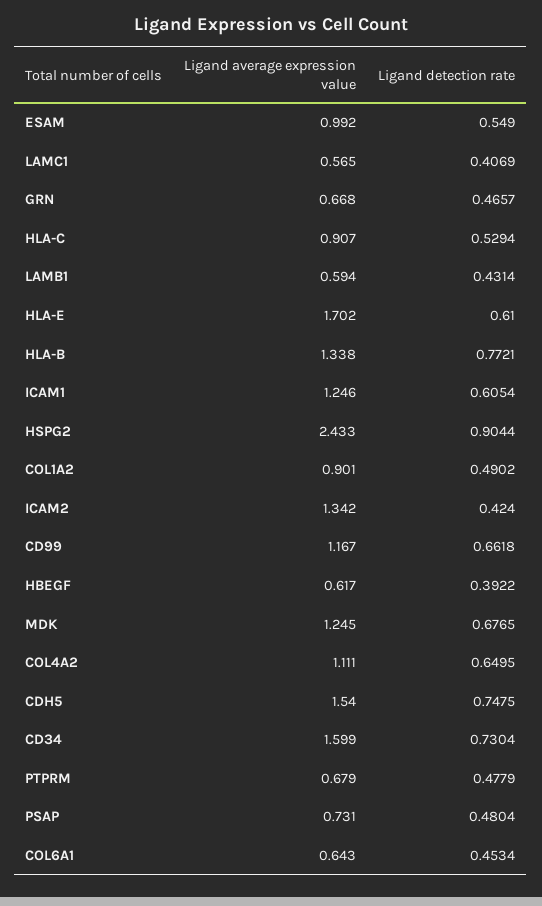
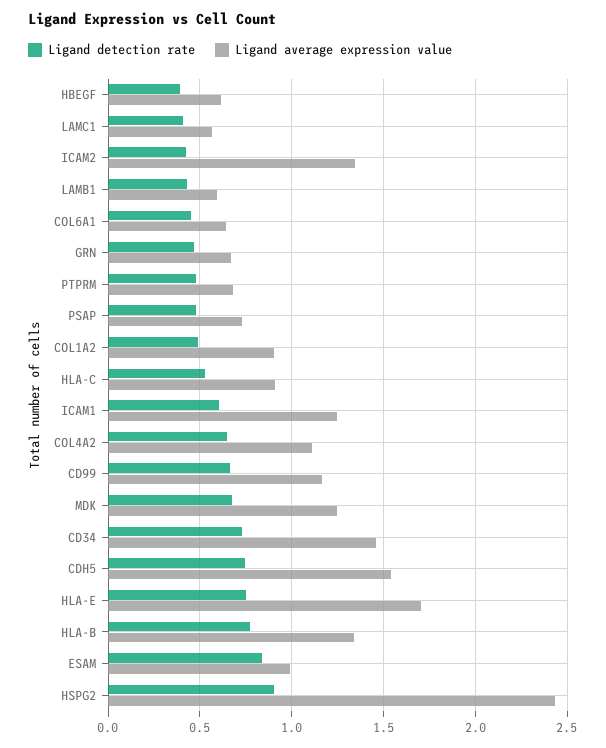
Ligand detection rate, ESAM: 0.549 -> 0.85
Ligand detection rate, HLA-E: 0.61 -> 0.75
Ligand average expression value, CD34: 1.599 -> 1.45

